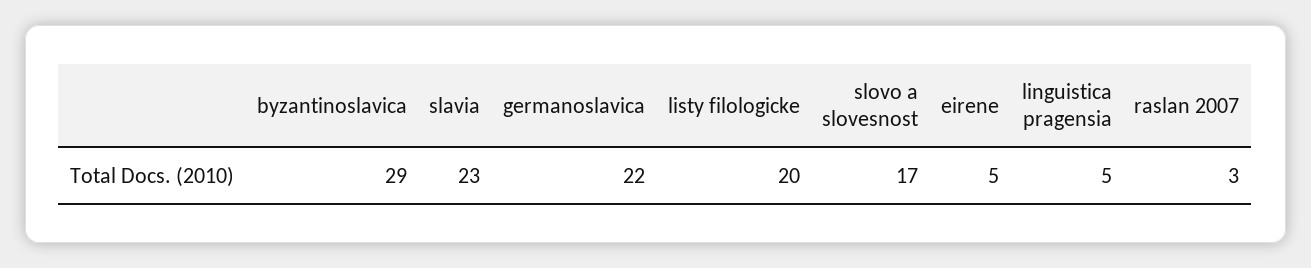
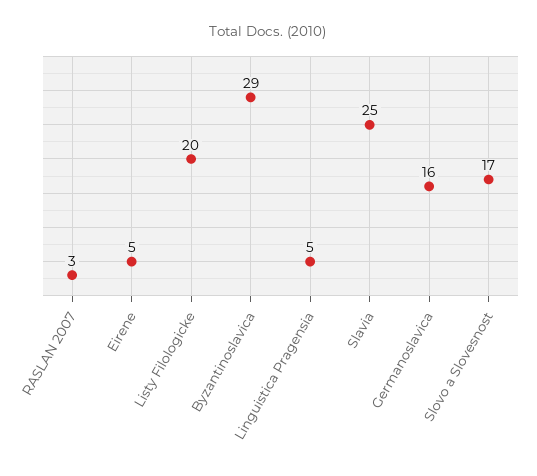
slavia: 23 -> 25
germanoslavica: 22 -> 16

